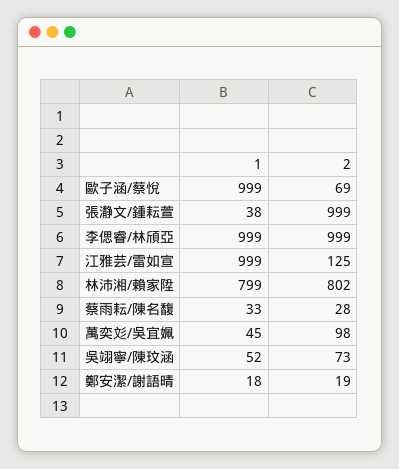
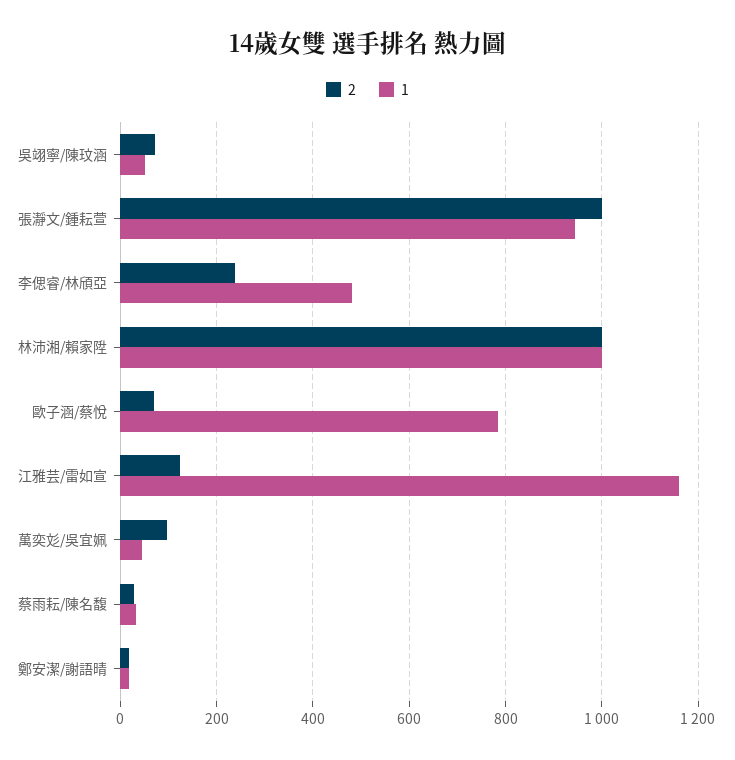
1, 歐子涵/蔡悅: 999 -> 780
1, 張瀞文/鍾耘萱: 38 -> 940
1, 李偲睿/林頎亞: 999 -> 480
2, 李偲睿/林頎亞: 999 -> 240
1, 江雅芸/雷如宣: 999 -> 1160
1, 林沛湘/賴家陞: 799 -> 1000
2, 林沛湘/賴家陞: 802 -> 1000

